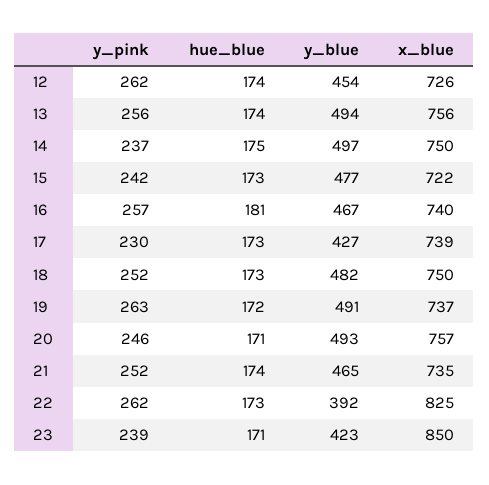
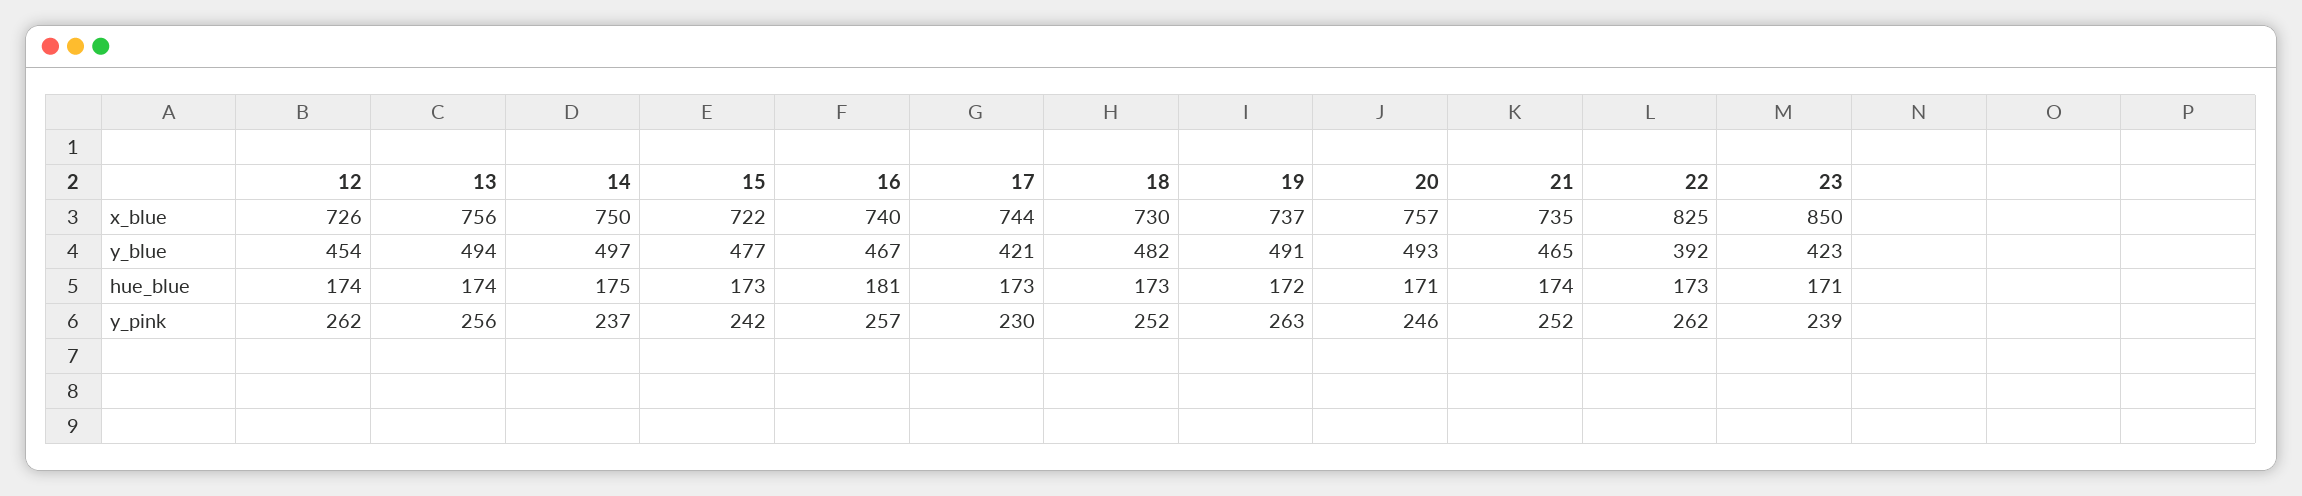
y_blue, 17: 427 -> 421
x_blue, 17: 739 -> 744
x_blue, 18: 750 -> 730

